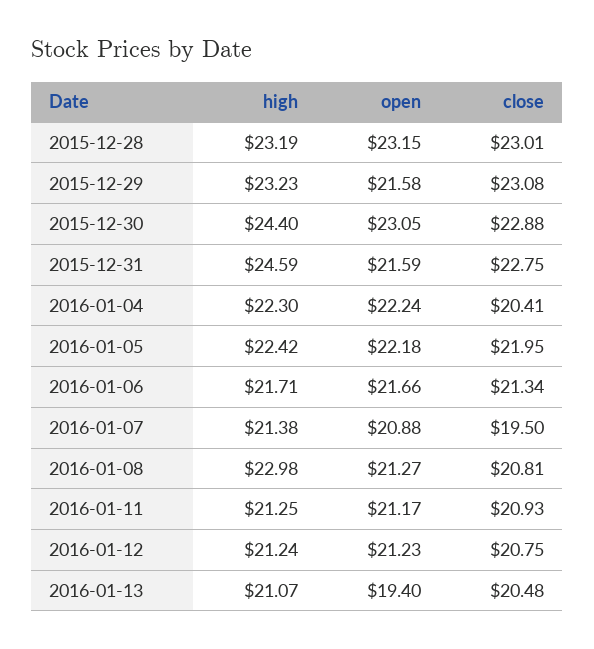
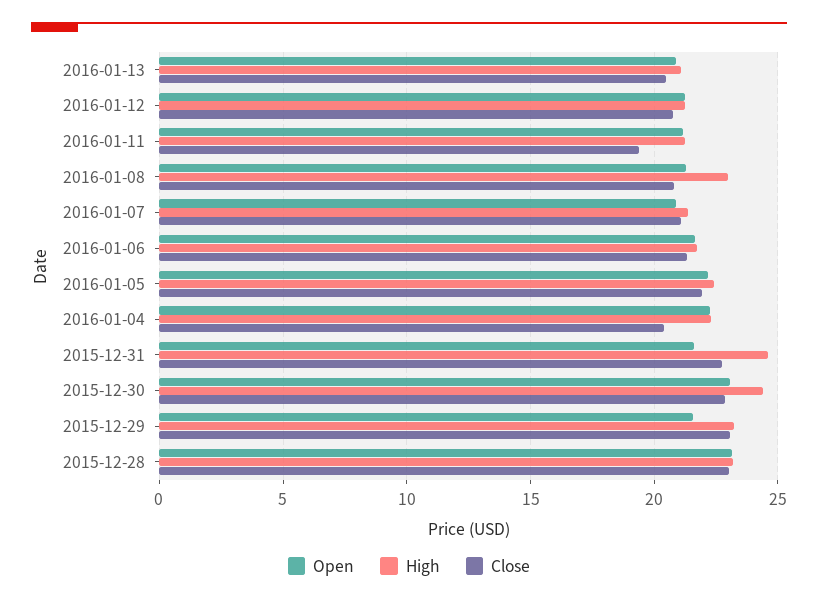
close, 2016-01-07: 19.5 -> 21
close, 2016-01-11: 20.93 -> 19.5
open, 2016-01-13: 19.4 -> 21

